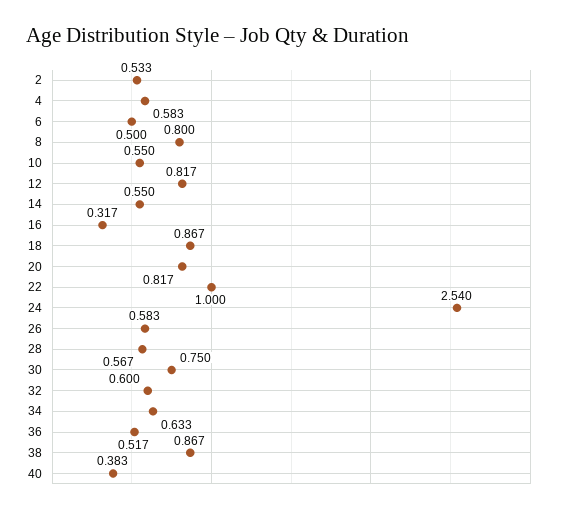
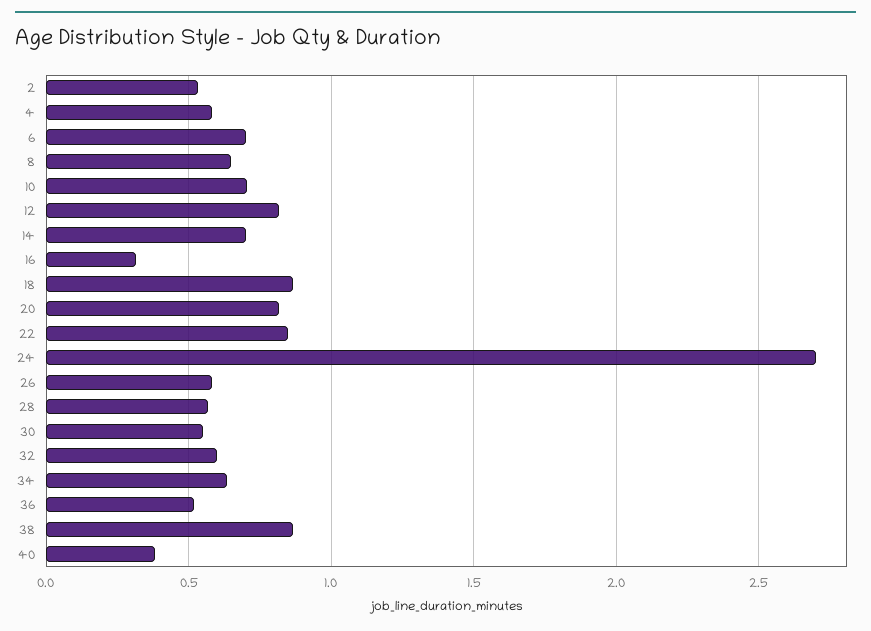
6: 0.5 -> 0.7
8: 0.8 -> 0.65
10: 0.55 -> 0.7
14: 0.55 -> 0.7
22: 1 -> 0.85
24: 2.54 -> 2.7
30: 0.75 -> 0.55

